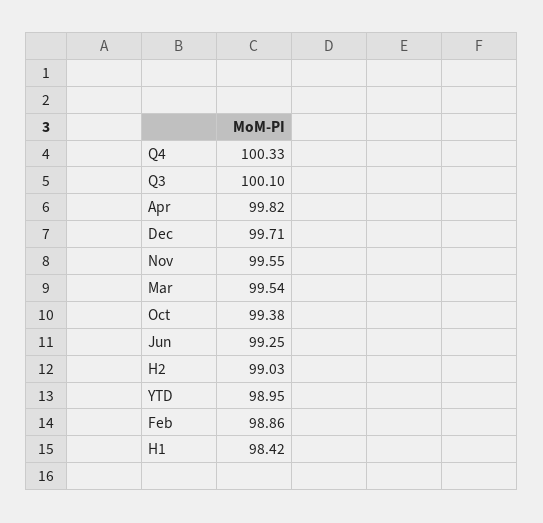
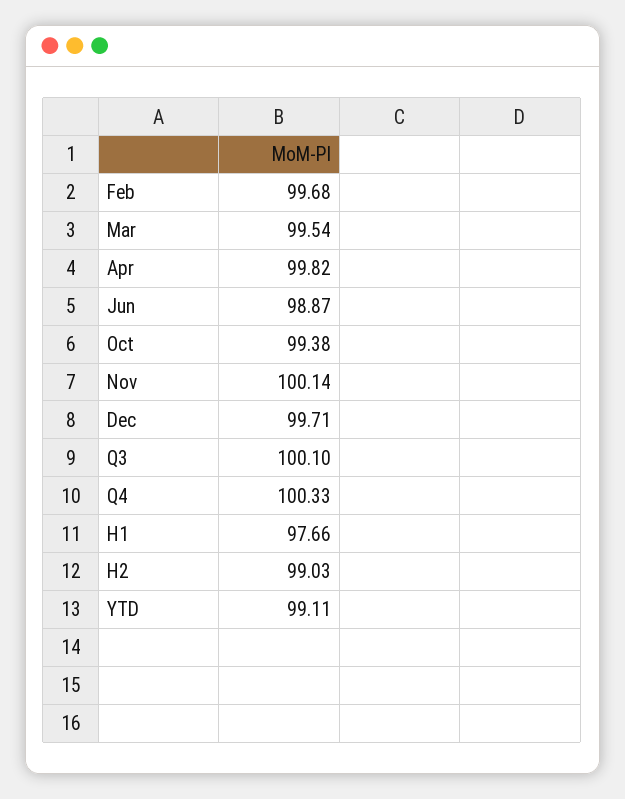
Nov: 99.55 -> 100.14
Jun: 99.25 -> 98.87
YTD: 98.95 -> 99.11
Feb: 98.86 -> 99.68
H1: 98.42 -> 97.66

